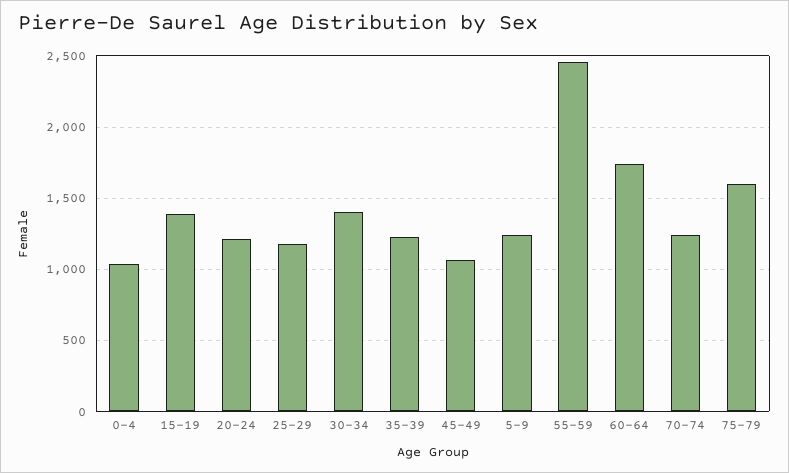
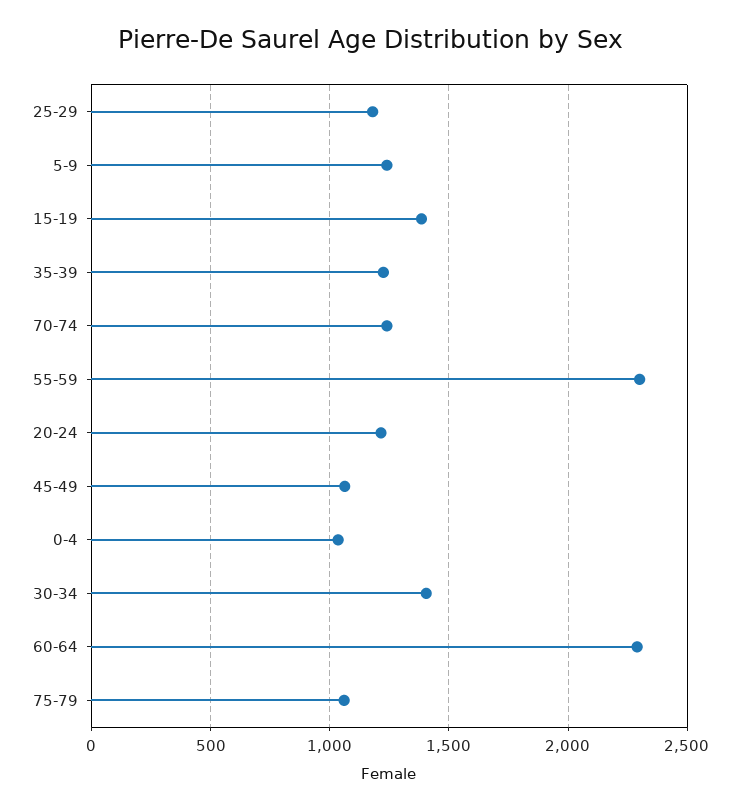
55-59: 2450 -> 2300
60-64: 1750 -> 2300
75-79: 1600 -> 1050

